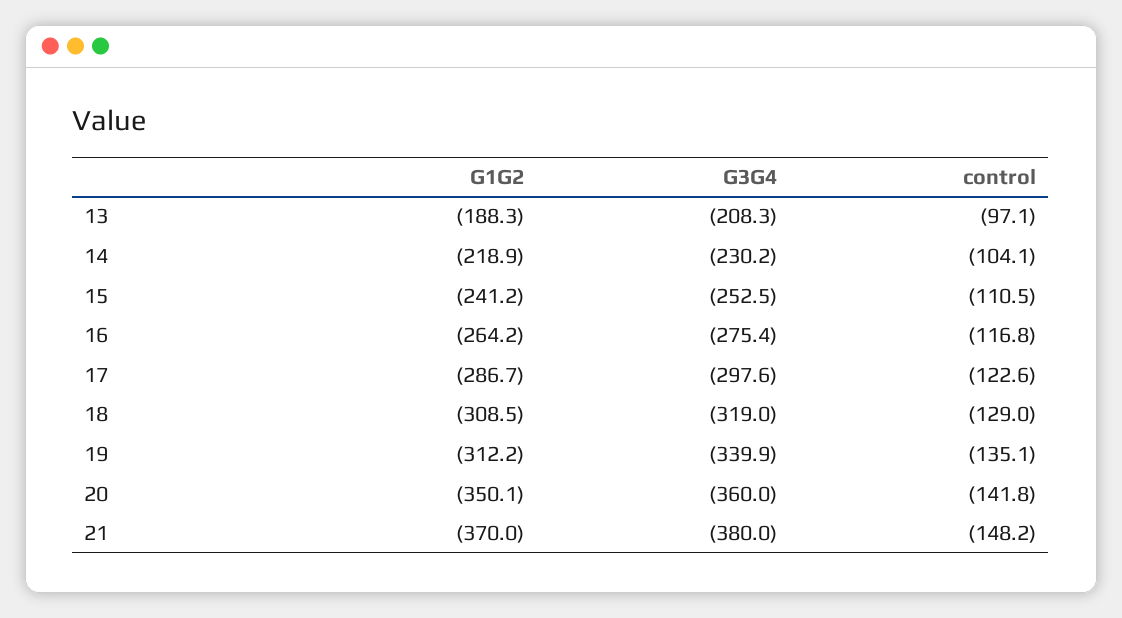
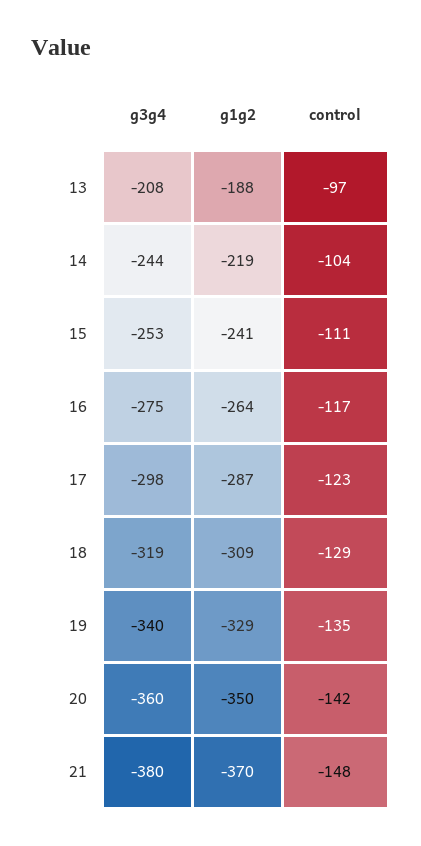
G3G4, 14: -230.2 -> -244
G1G2, 19: -312.2 -> -329

